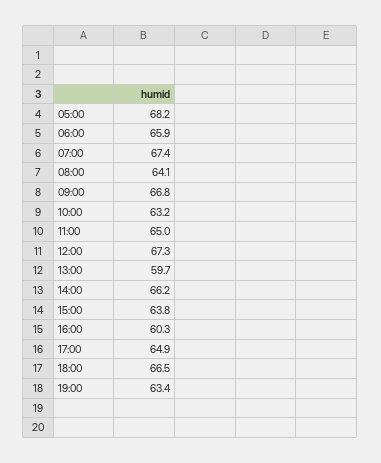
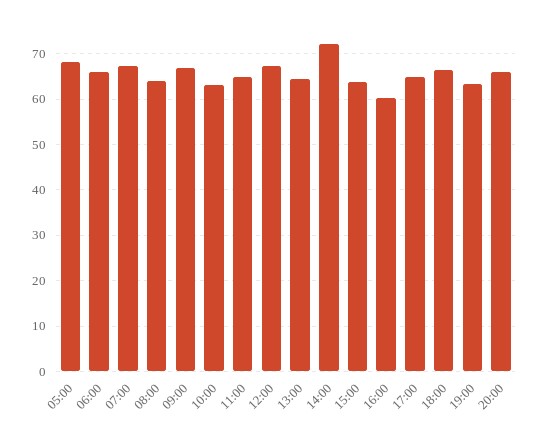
13:00: 59.7 -> 64
14:00: 66.2 -> 72
20:00: none -> 66

